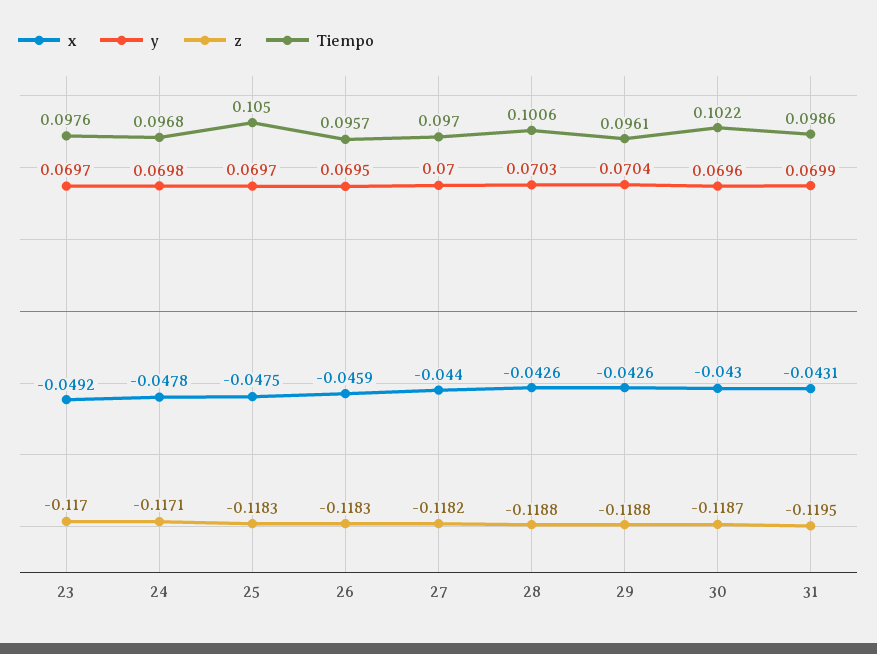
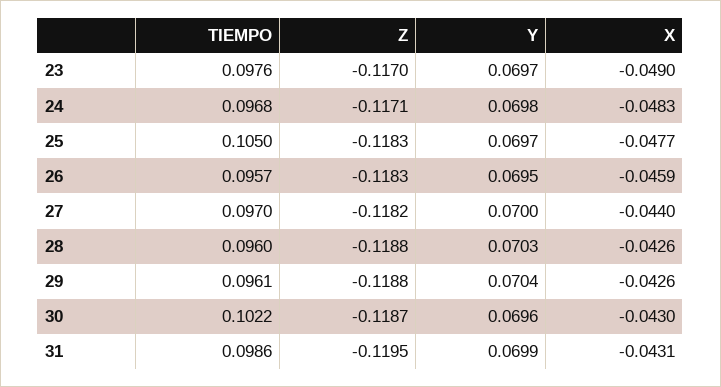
x, 23: -0.0492 -> -0.049
x, 24: -0.0478 -> -0.0483
x, 25: -0.0475 -> -0.0477
Tiempo, 28: 0.1006 -> 0.096

